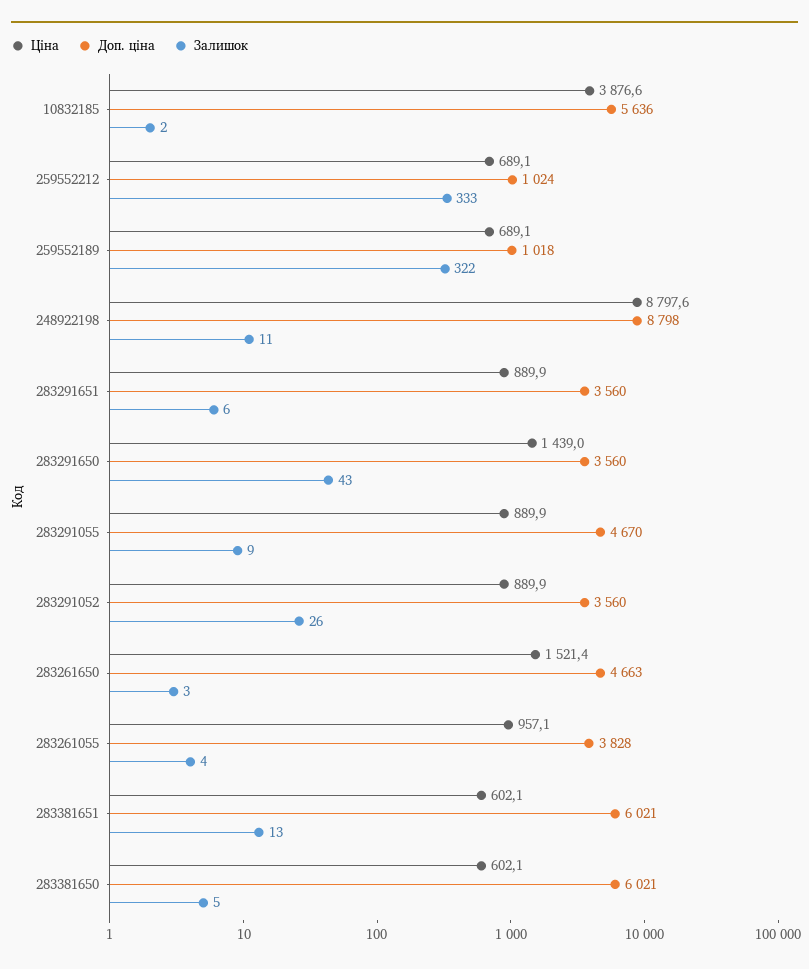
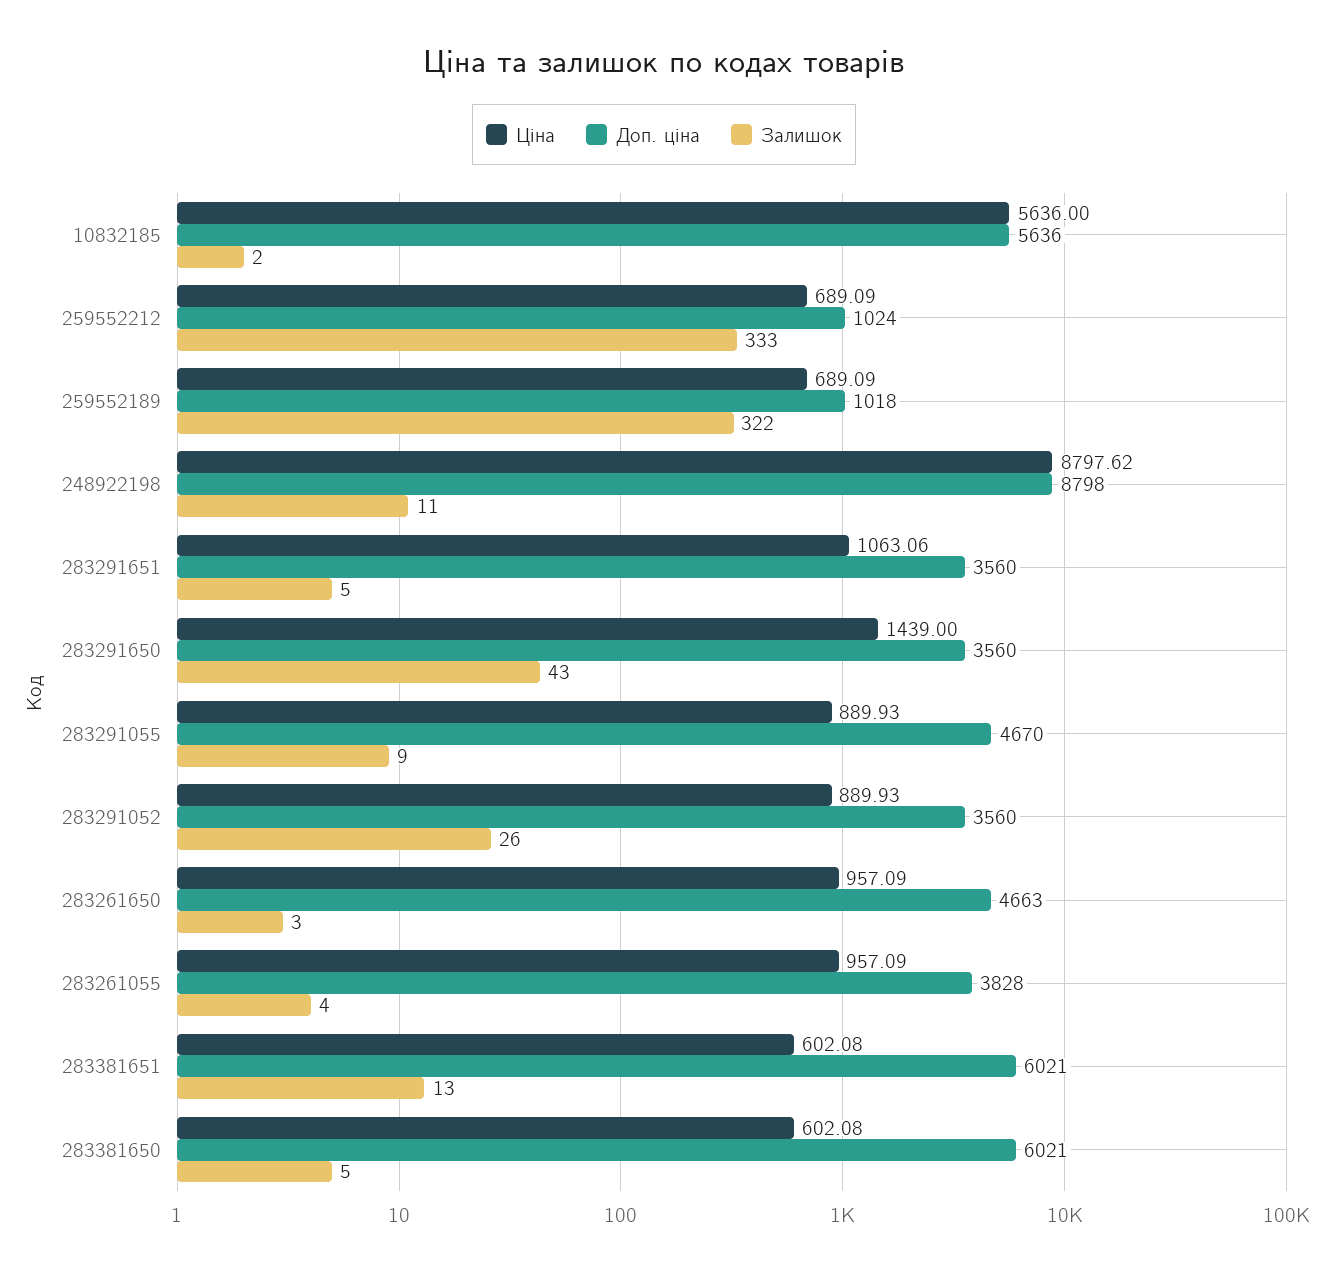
Ціна, 10832185: 3876.6 -> 5636
Ціна, 283291651: 889.9 -> 1063.06
Залишок, 283291651: 6 -> 5
Ціна, 283261650: 1521.4 -> 957.09

